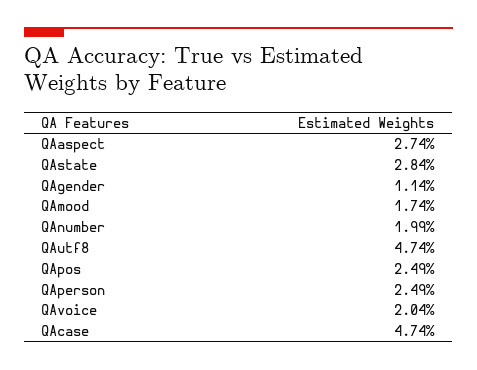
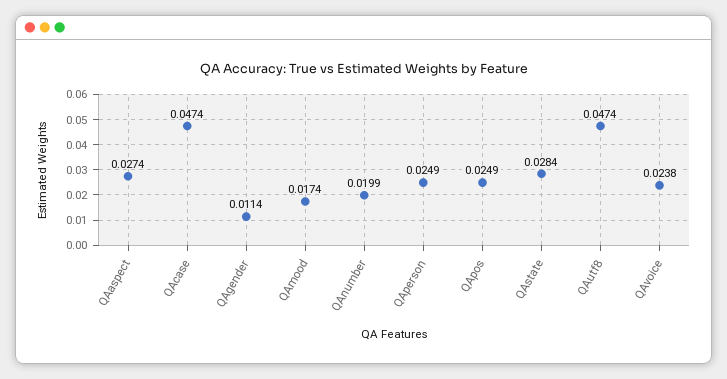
QAvoice: 0.0204 -> 0.0238

